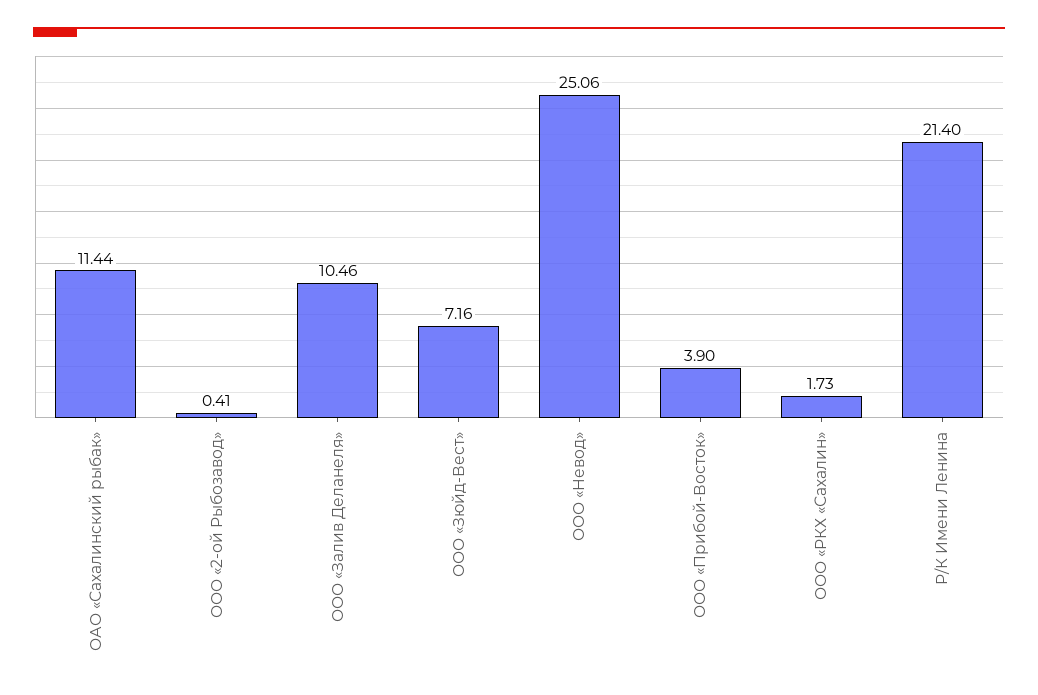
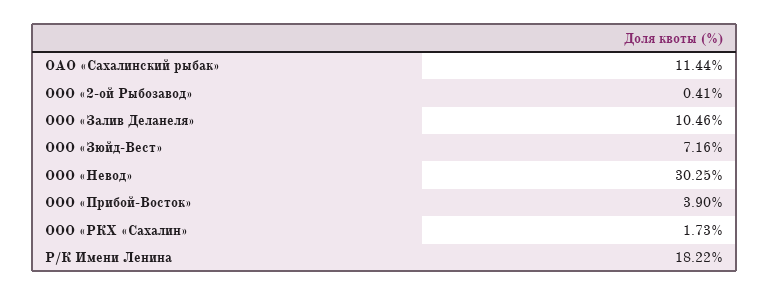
ООО «Невод»: 25.06 -> 30.25
Р/К Имени Ленина: 21.4 -> 18.22

